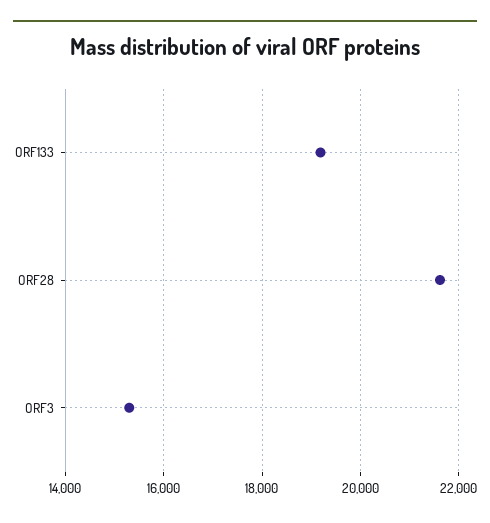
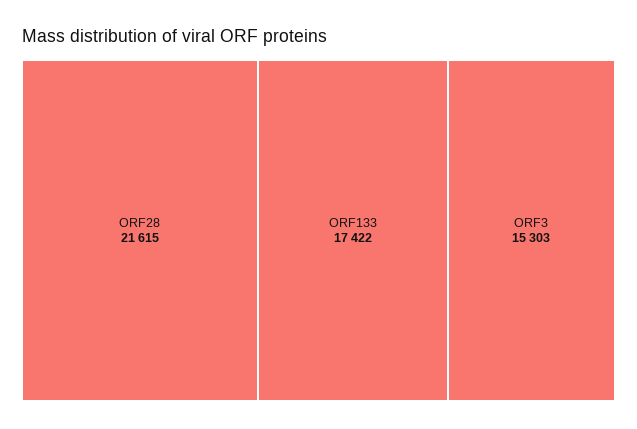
ORF133: 19200 -> 17422

